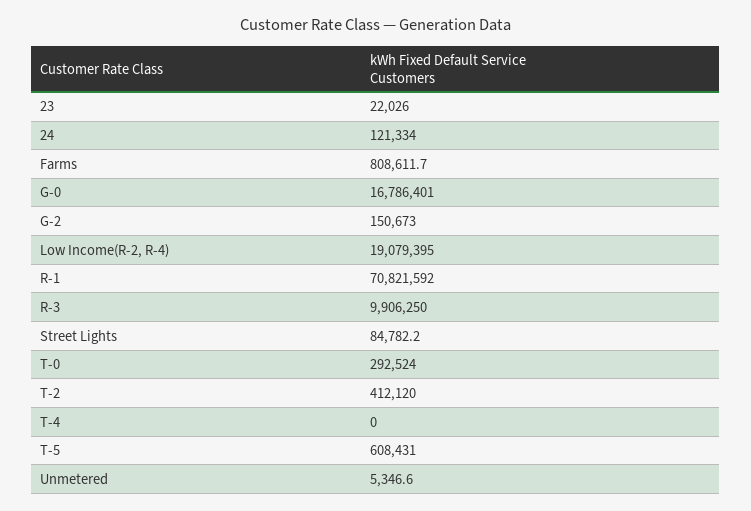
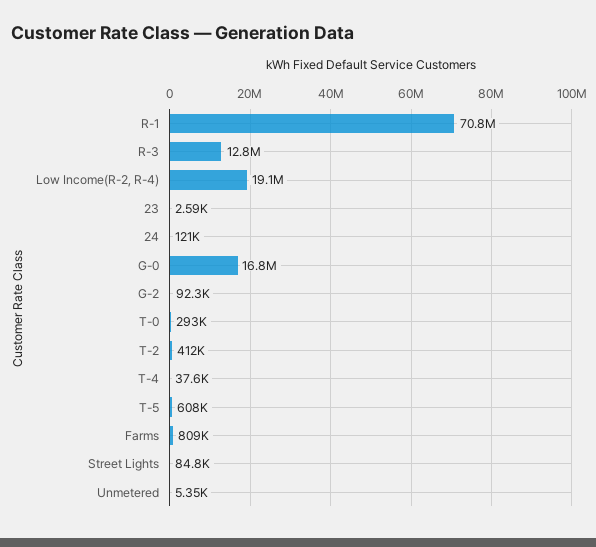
23: 22026 -> 2590
G-2: 150673 -> 92300
R-3: 9906250 -> 12800000
T-4: 0 -> 37600

